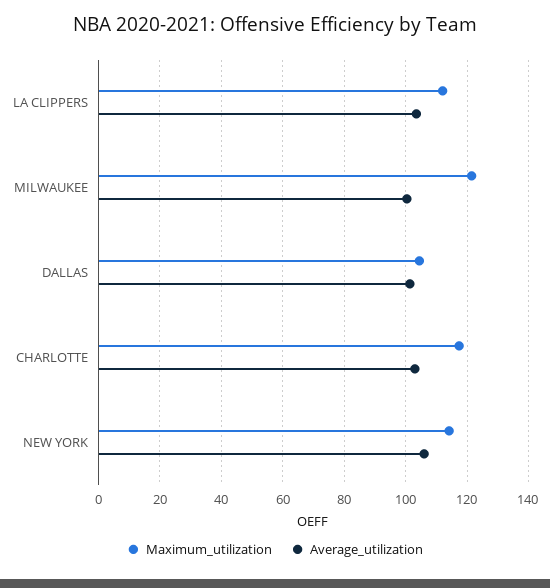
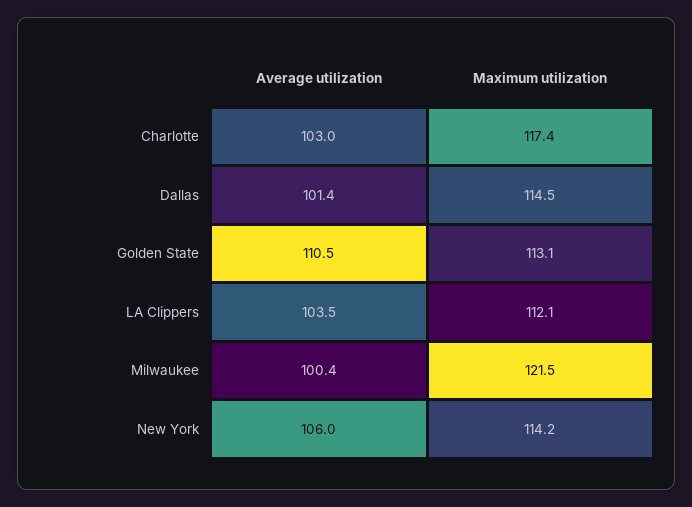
Maximum_utilization, DALLAS: 104 -> 114.5
Average_utilization, Golden State: none -> 110.5
Maximum_utilization, Golden State: none -> 113.1

